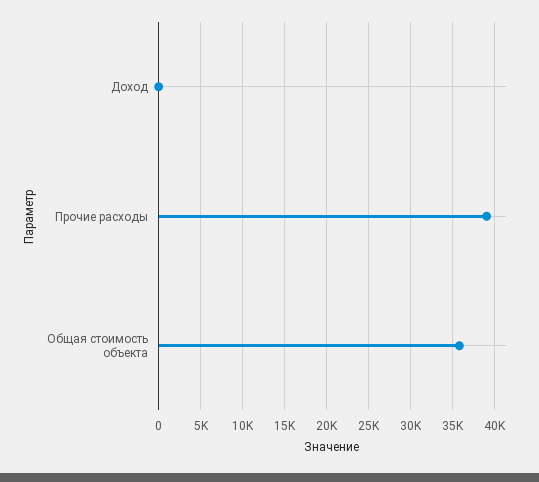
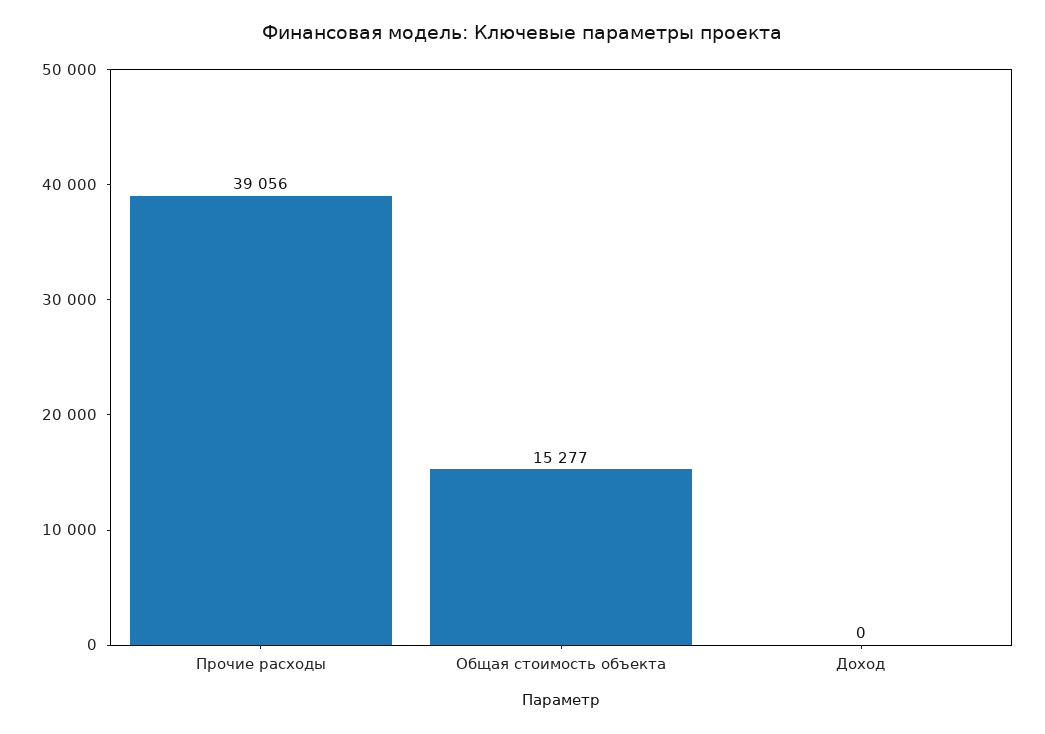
Общая стоимость объекта: 36000 -> 15277

